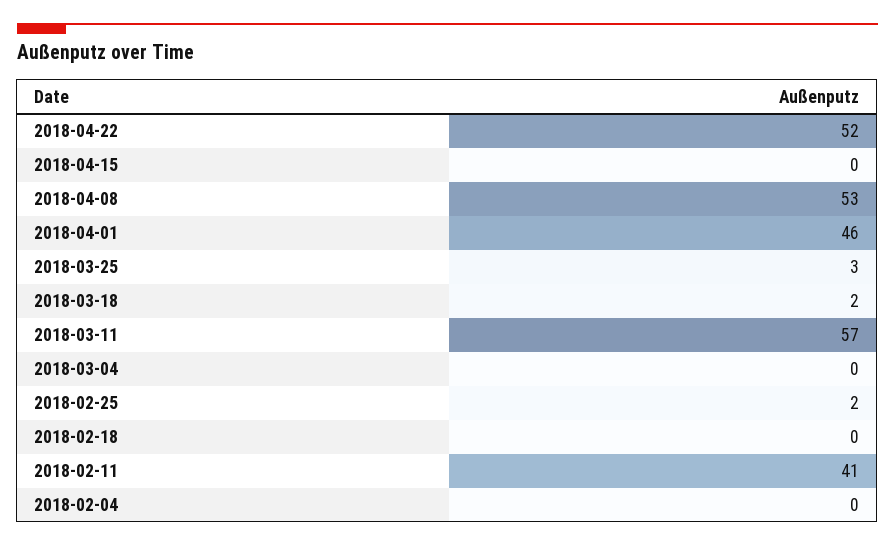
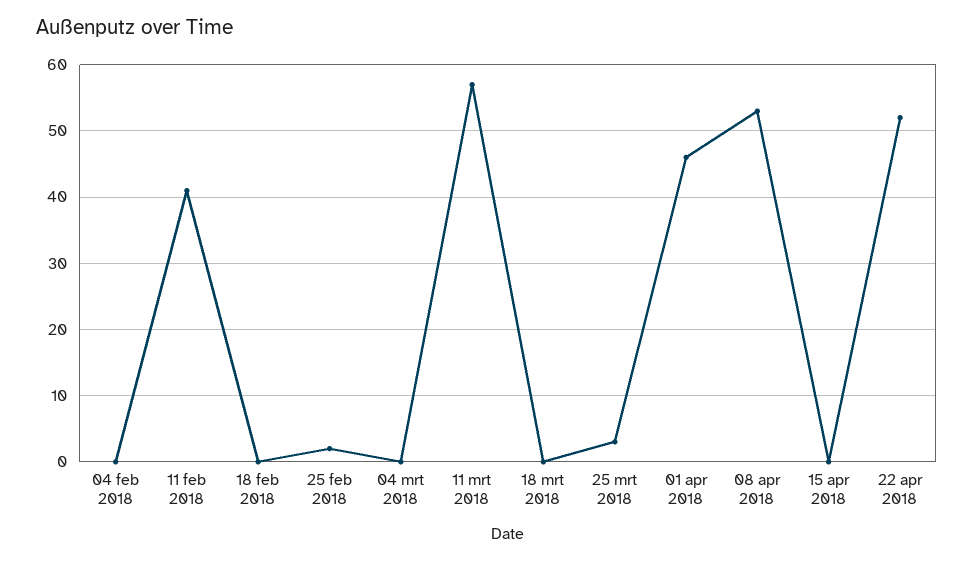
2018-03-18: 2 -> 0

